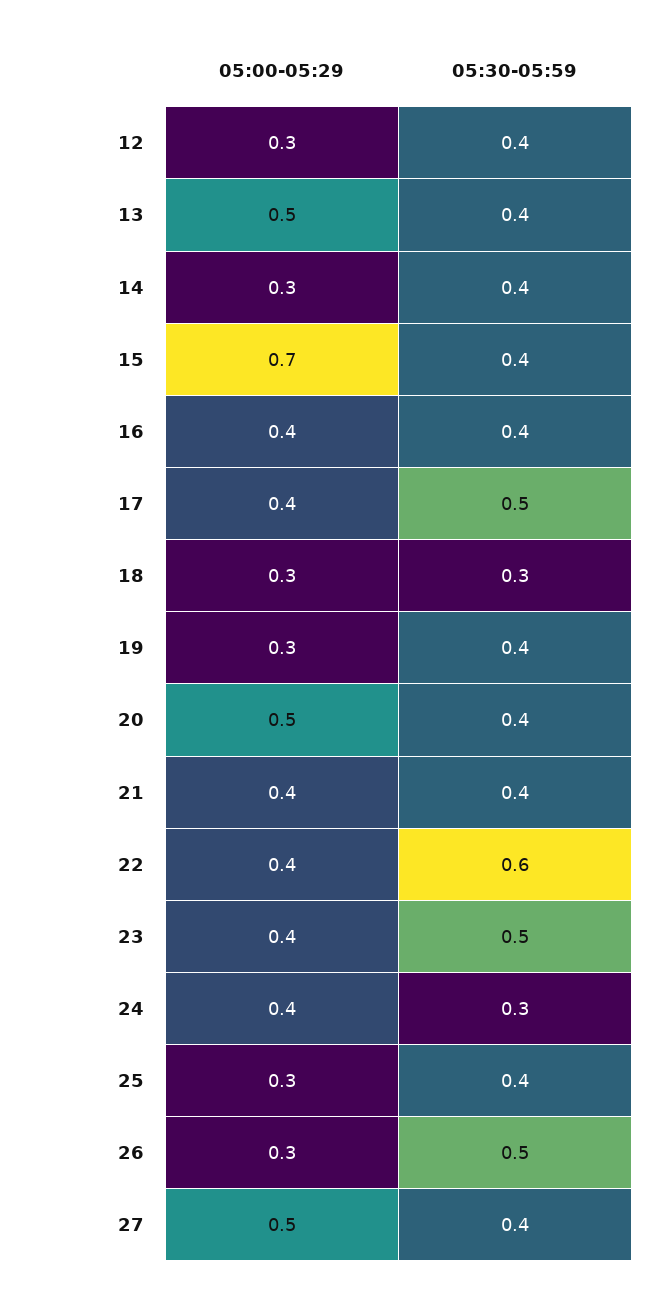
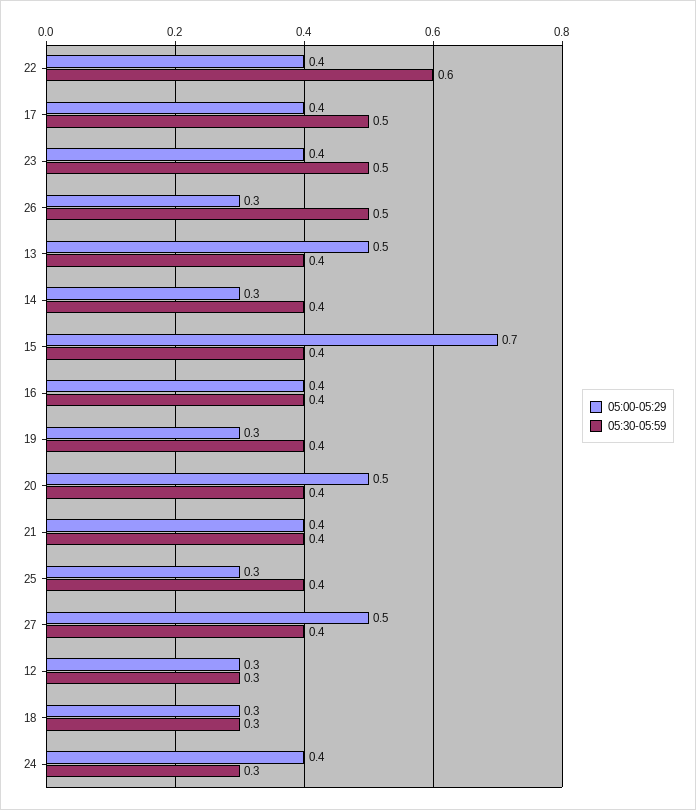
05:30-05:59, 12: 0.4 -> 0.3

